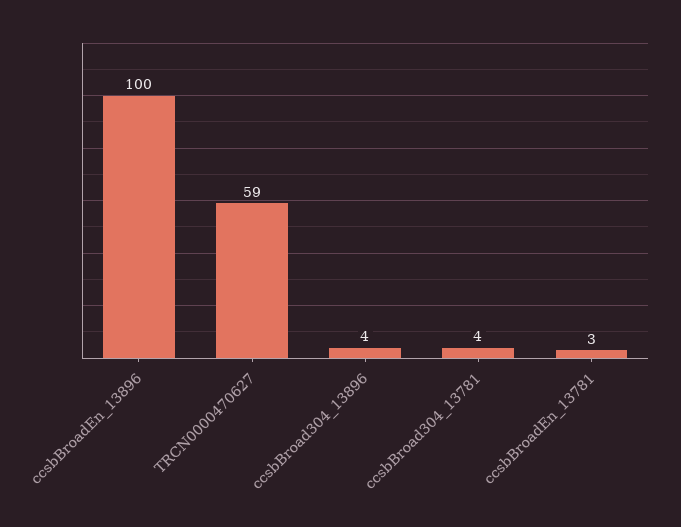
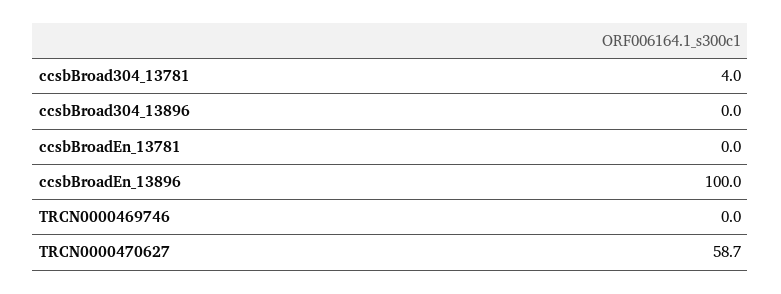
ccsbBroad304_13896: 4 -> 0
ccsbBroadEn_13781: 3 -> 0
TRCN0000469746: none -> 0

